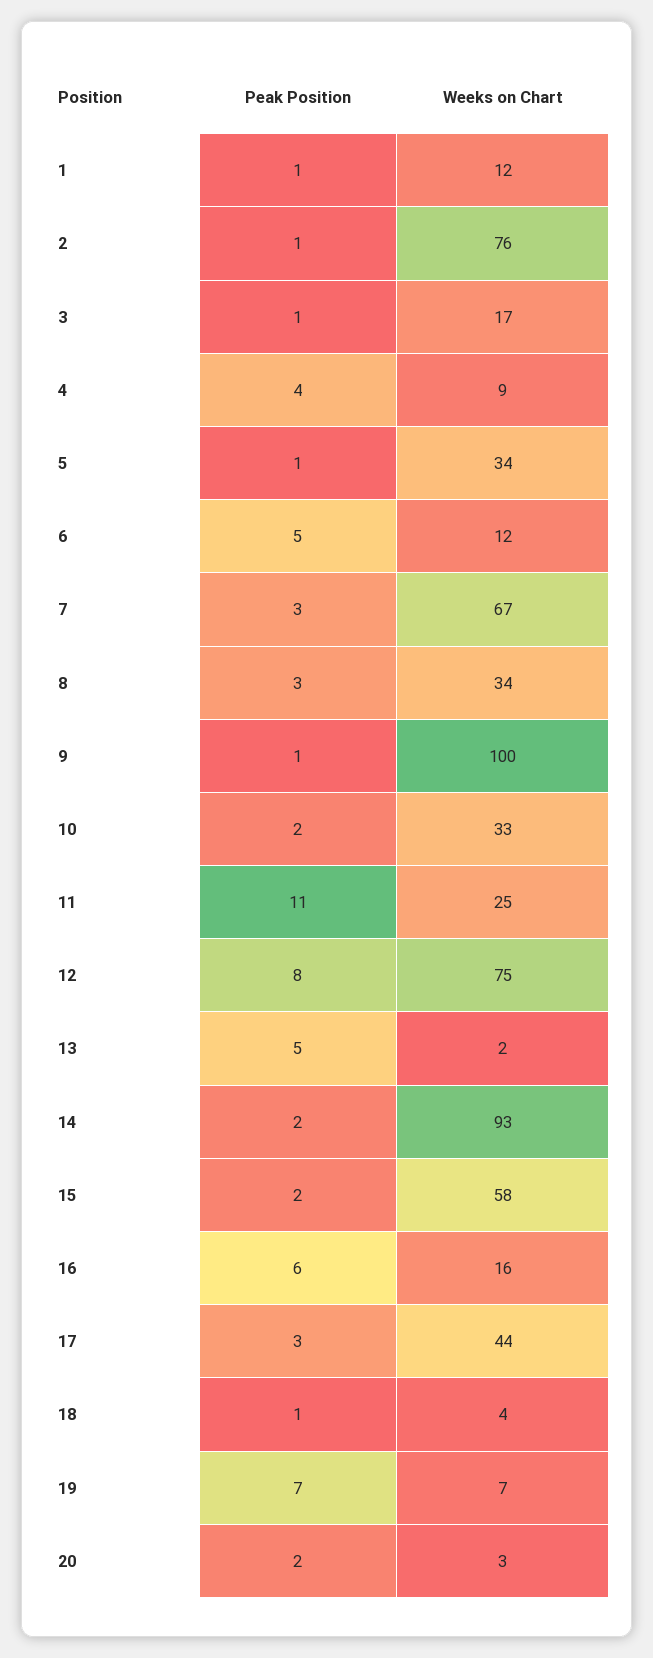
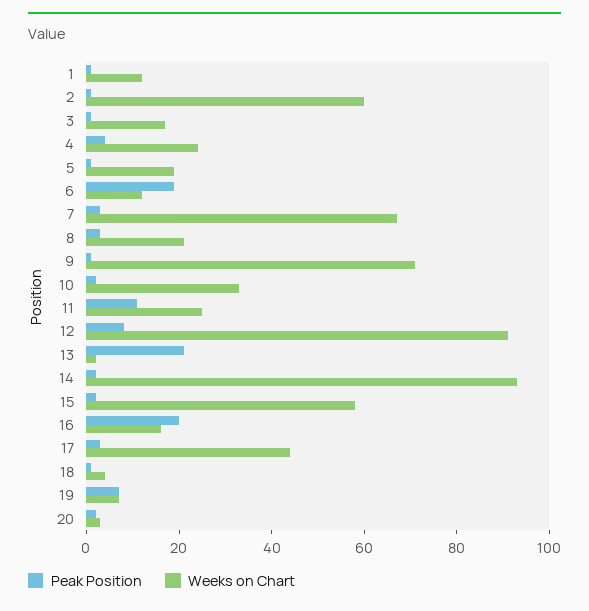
Weeks on Chart, 2: 76 -> 60
Weeks on Chart, 4: 9 -> 25
Weeks on Chart, 5: 34 -> 20
Peak Position, 6: 5 -> 20
Weeks on Chart, 8: 34 -> 20
Weeks on Chart, 9: 100 -> 70
Weeks on Chart, 12: 75 -> 90
Peak Position, 13: 5 -> 20
Peak Position, 16: 6 -> 20

